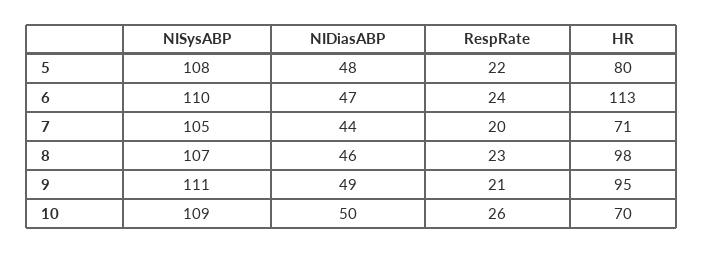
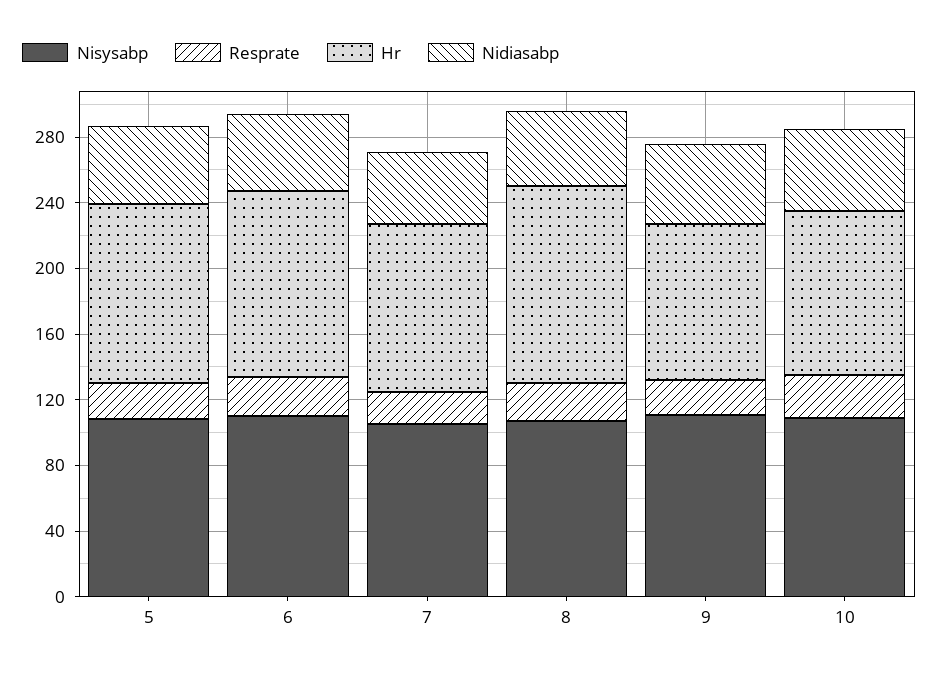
HR, 5: 80 -> 110
HR, 7: 71 -> 100
HR, 8: 98 -> 120
HR, 10: 70 -> 100

